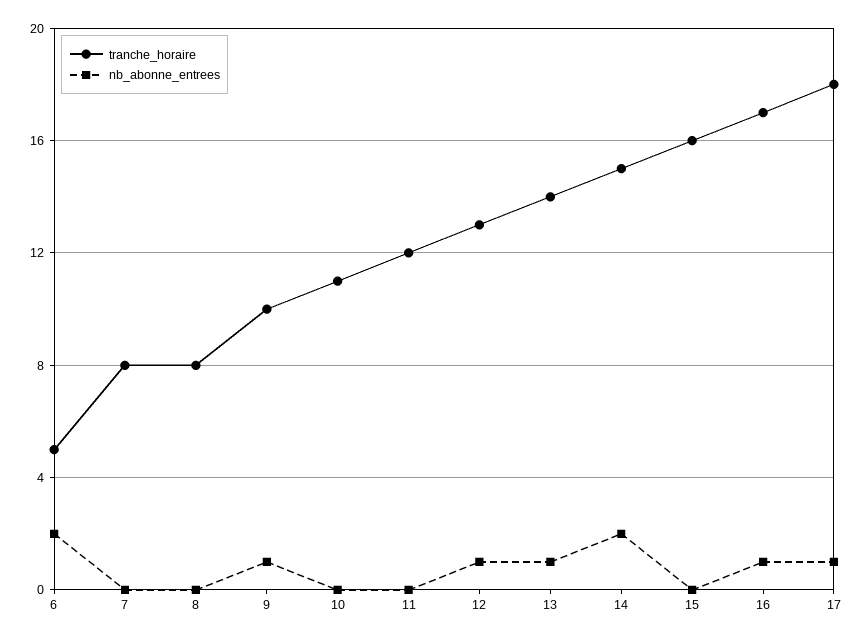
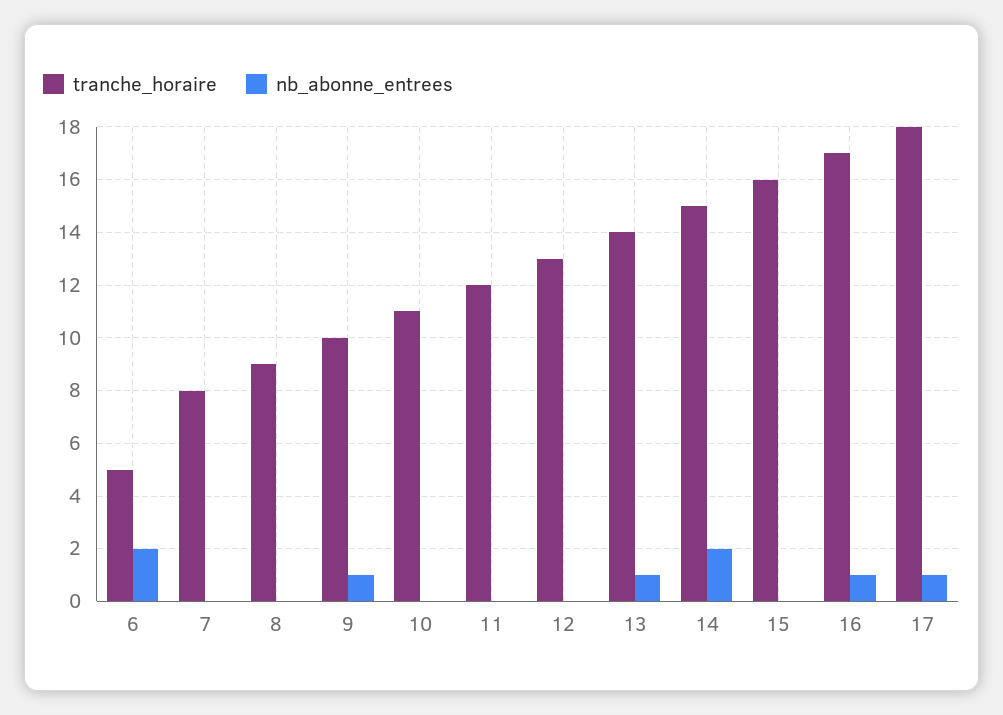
tranche_horaire, 8: 8 -> 9
nb_abonne_entrees, 12: 1 -> 0

